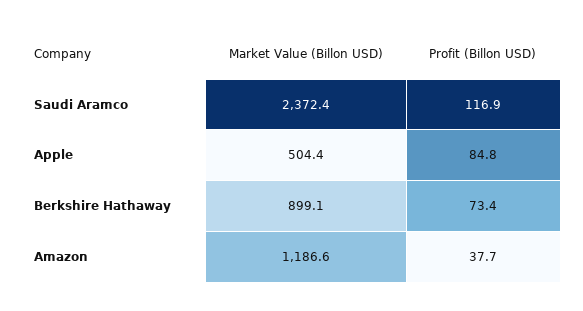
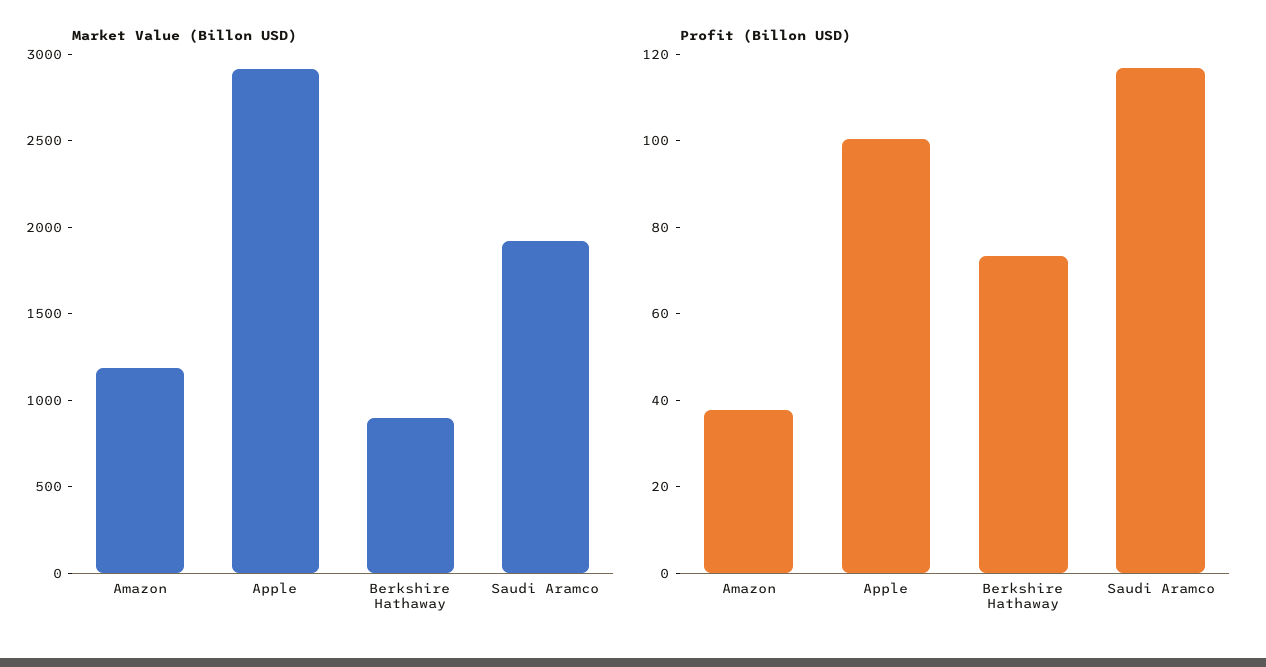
Market Value (Billon USD), Saudi Aramco: 2372.4 -> 1900
Market Value (Billon USD), Apple: 504.4 -> 2900
Profit (Billon USD), Apple: 84.8 -> 100

